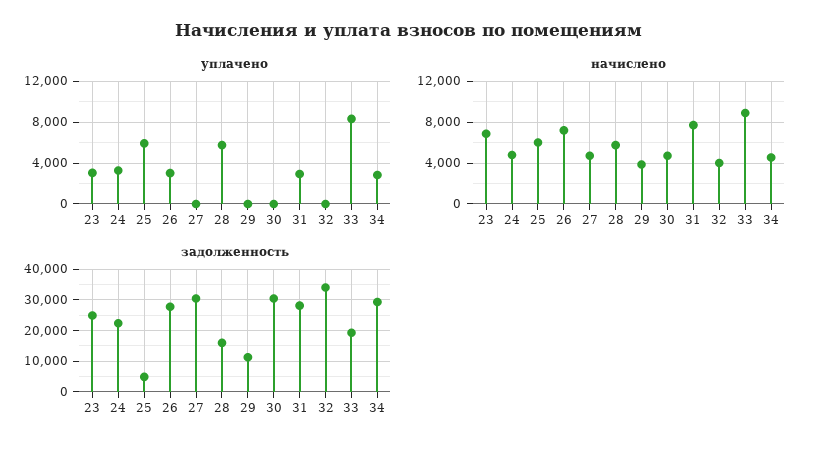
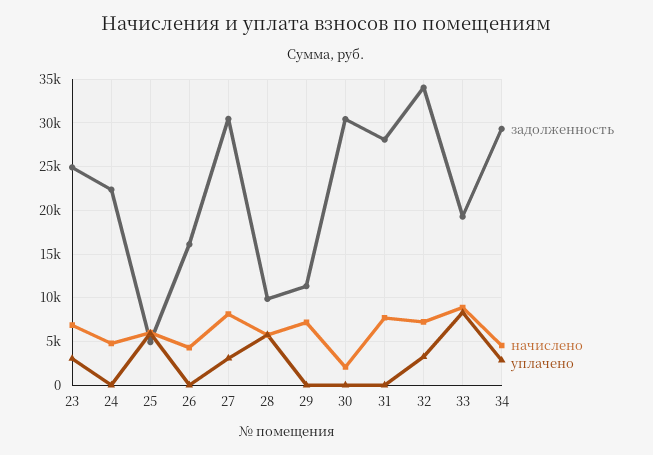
уплачено, 24: 3000 -> 0
уплачено, 26: 3000 -> 0
уплачено, 27: 0 -> 3000
уплачено, 31: 3000 -> 0
уплачено, 32: 0 -> 3000
начислено, 26: 7000 -> 4000
начислено, 27: 5000 -> 8000
начислено, 29: 4000 -> 7000
начислено, 30: 5000 -> 2000
начислено, 32: 4000 -> 7000
задолженность, 26: 28000 -> 16000
задолженность, 28: 16000 -> 10000

